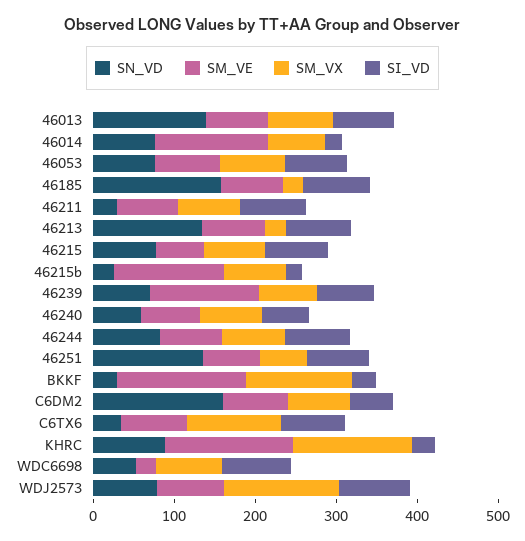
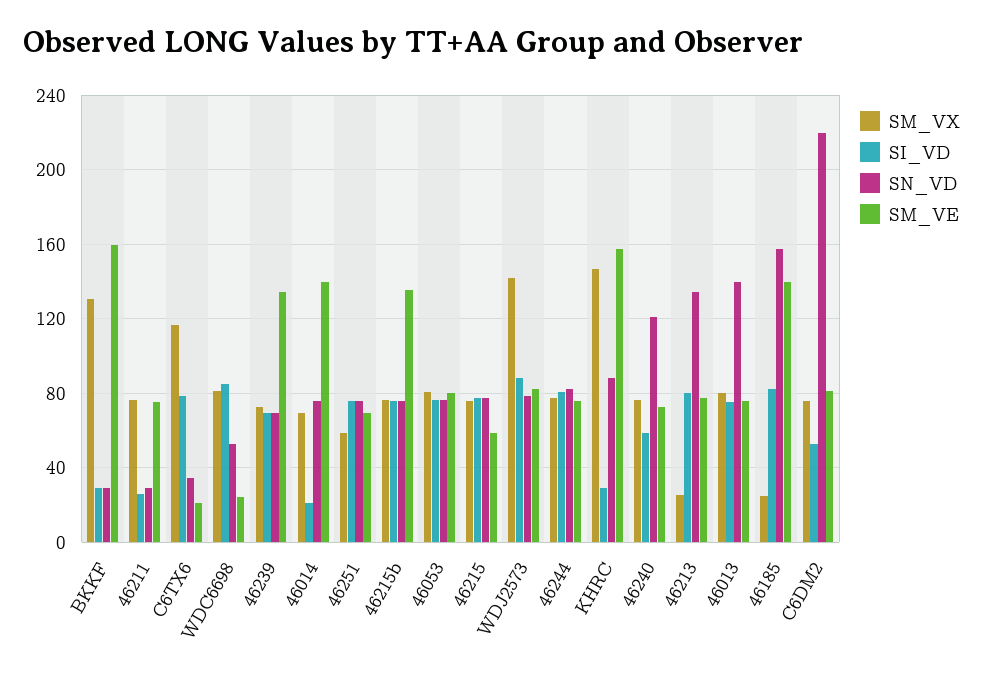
SM_VE, 46185: 80 -> 140
SI_VD, 46211: 80 -> 25
SN_VD, 46215b: 20 -> 75
SI_VD, 46215b: 20 -> 75
SN_VD, 46240: 60 -> 120
SN_VD, 46251: 140 -> 75
SN_VD, C6DM2: 160 -> 220
SM_VE, C6TX6: 80 -> 20

